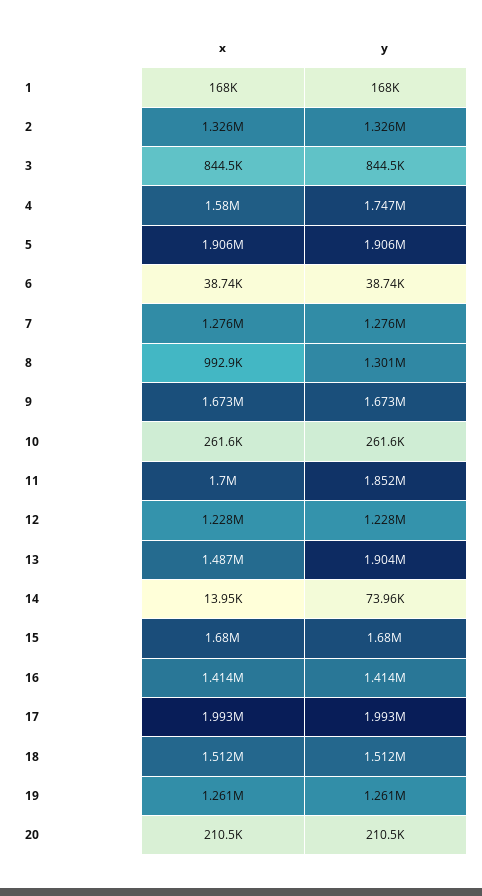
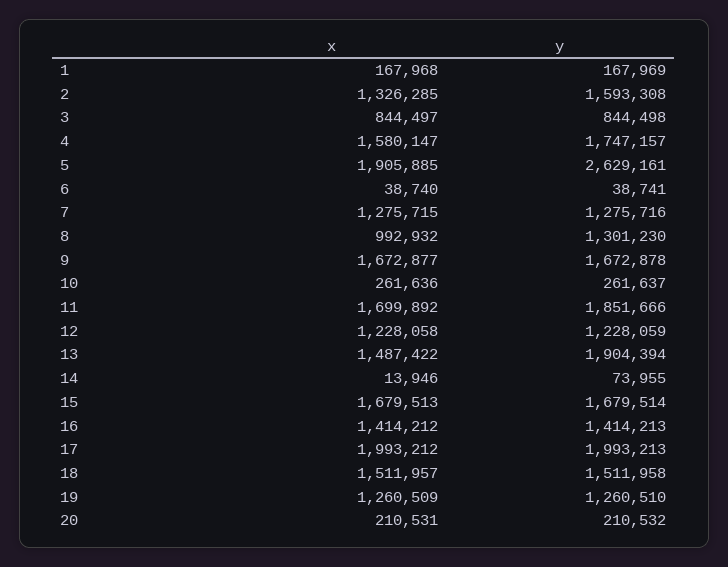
y, 2: 1326000 -> 1593308
y, 5: 1906000 -> 2629161

